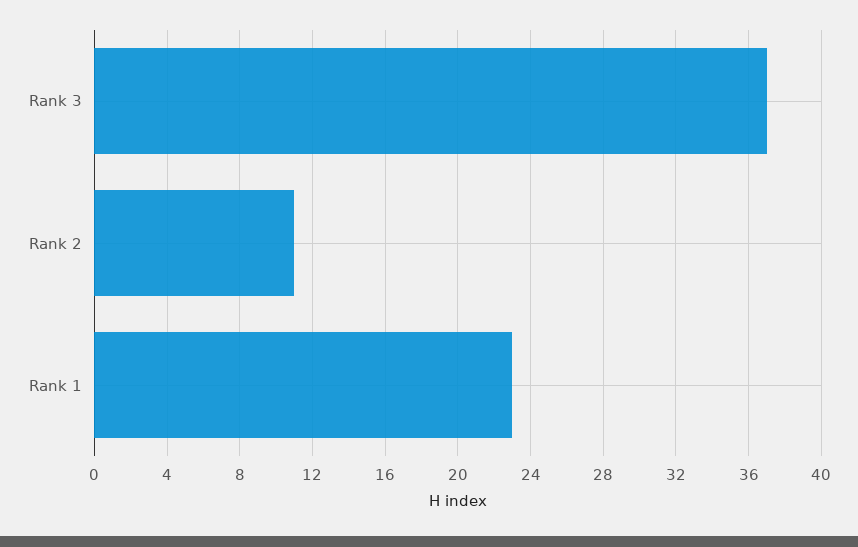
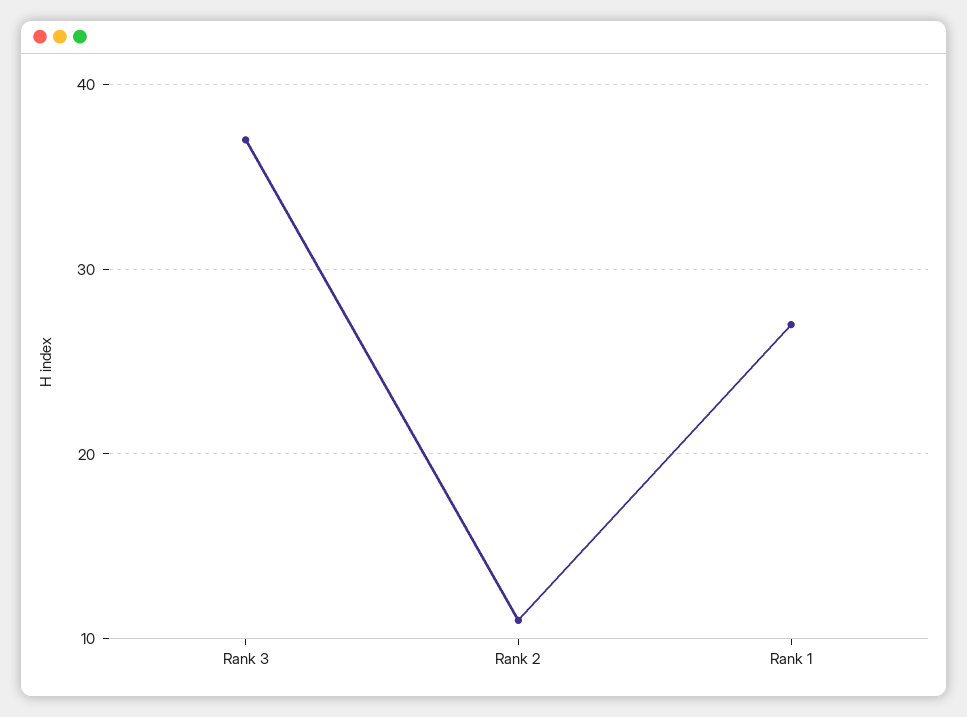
Rank 1: 23 -> 27

